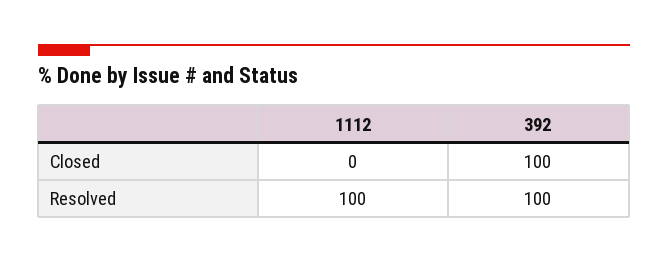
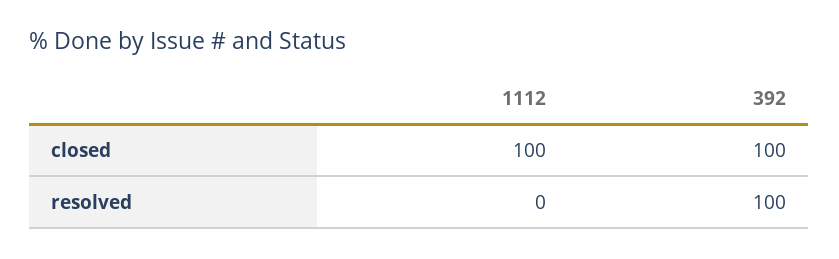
1112, Closed: 0 -> 100
1112, Resolved: 100 -> 0

